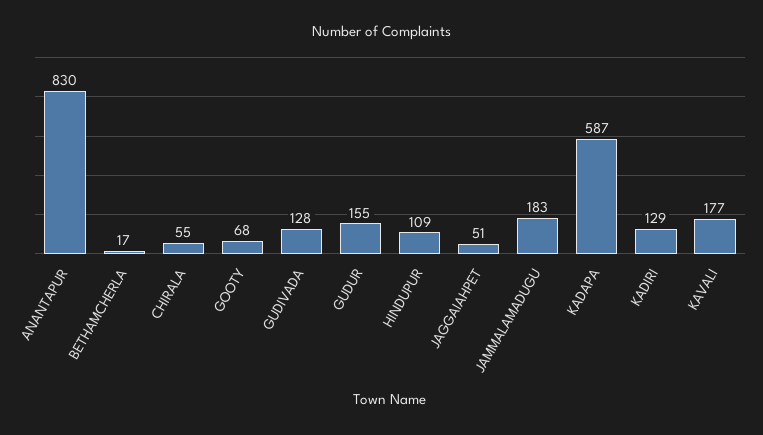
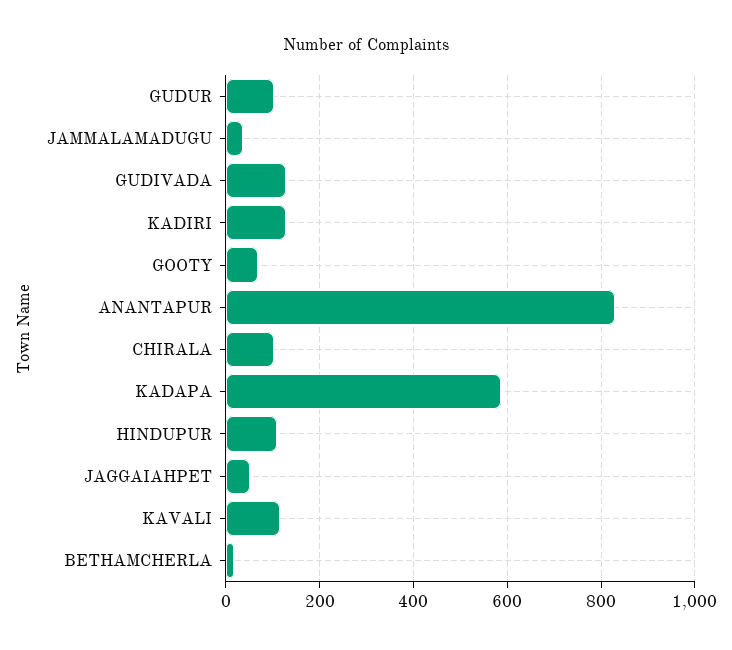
CHIRALA: 55 -> 100
GUDUR: 155 -> 100
JAMMALAMADUGU: 183 -> 40
KAVALI: 177 -> 120

